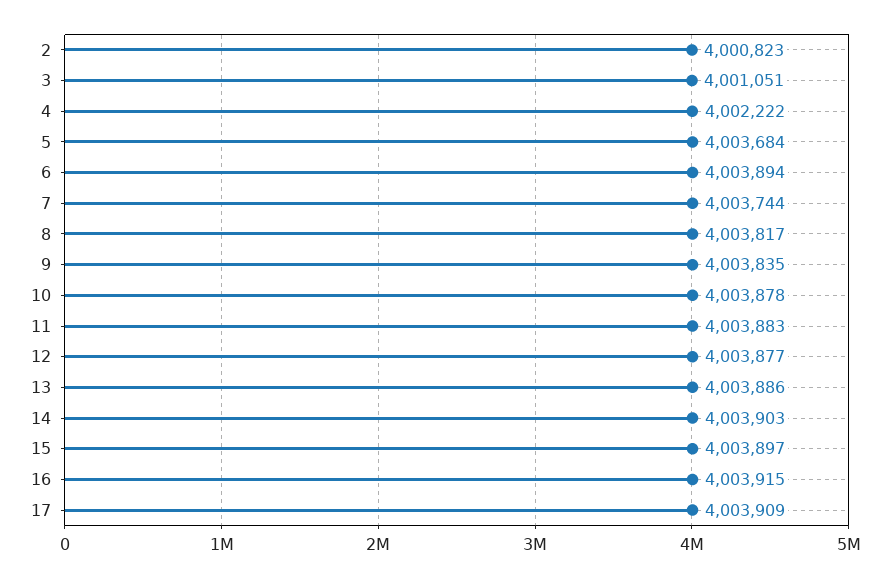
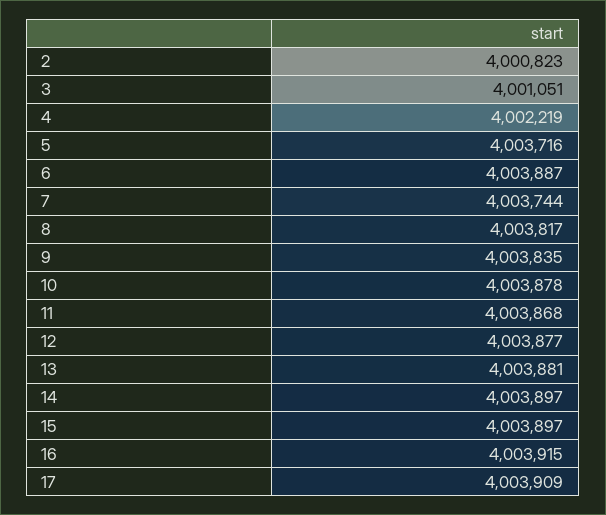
4: 4002222 -> 4002219
5: 4003684 -> 4003716
6: 4003894 -> 4003887
11: 4003883 -> 4003868
13: 4003886 -> 4003881
14: 4003903 -> 4003897

